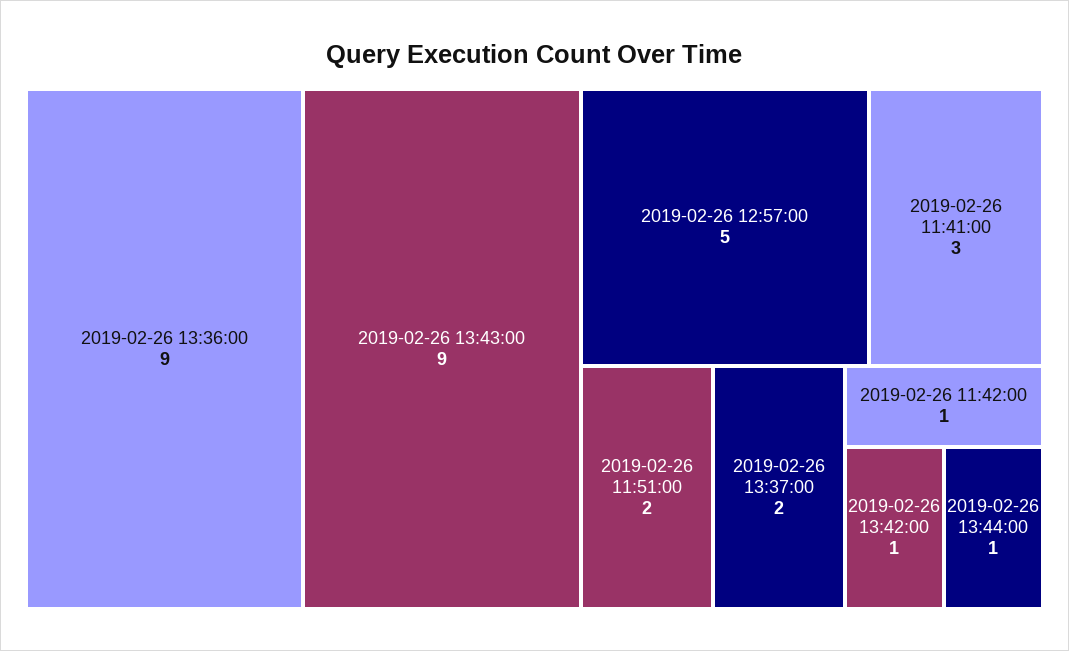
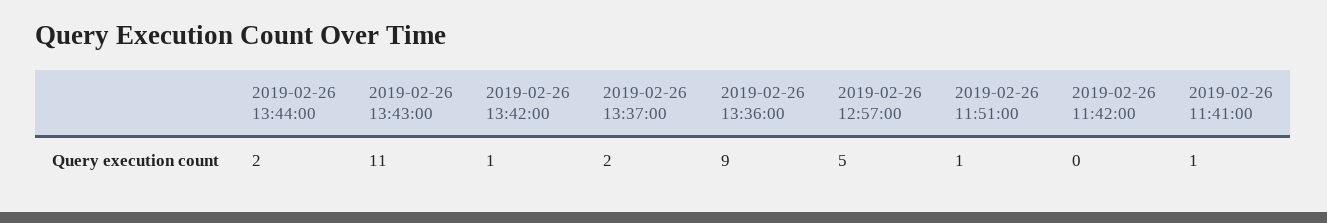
2019-02-26 13:43:00: 9 -> 11
2019-02-26 11:41:00: 3 -> 1
2019-02-26 11:51:00: 2 -> 1
2019-02-26 11:42:00: 1 -> 0
2019-02-26 13:44:00: 1 -> 2

